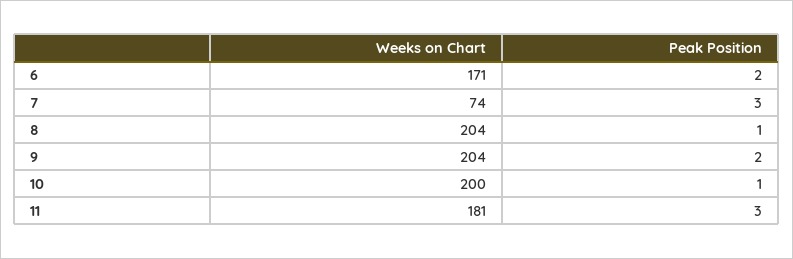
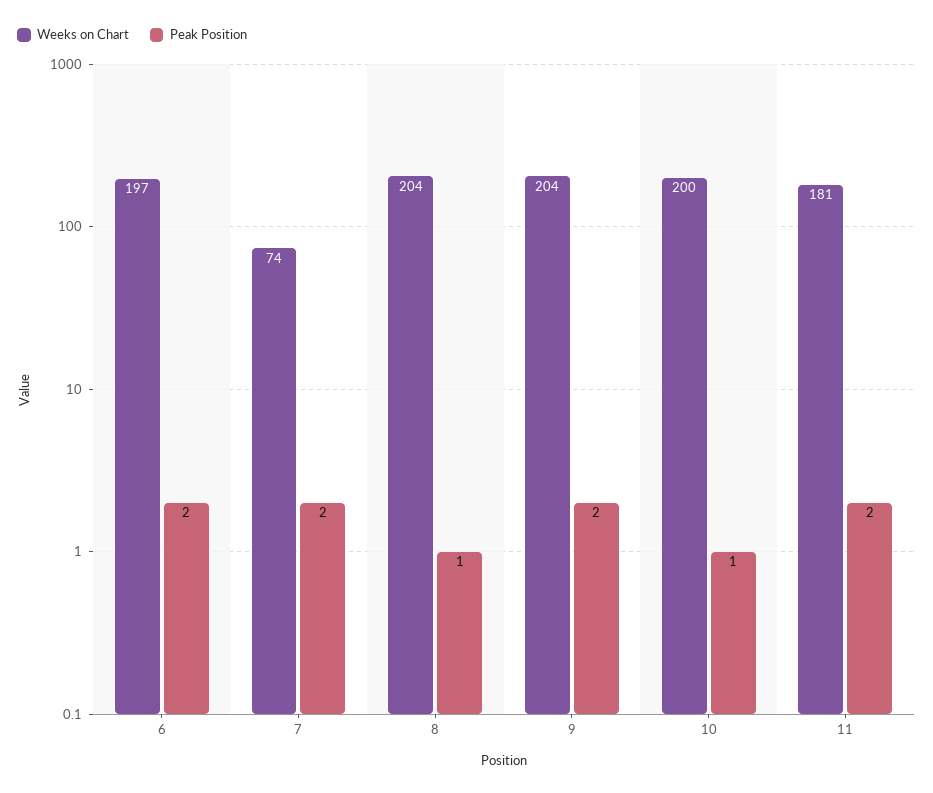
Weeks on Chart, 6: 171 -> 197
Peak Position, 7: 3 -> 2
Peak Position, 11: 3 -> 2

